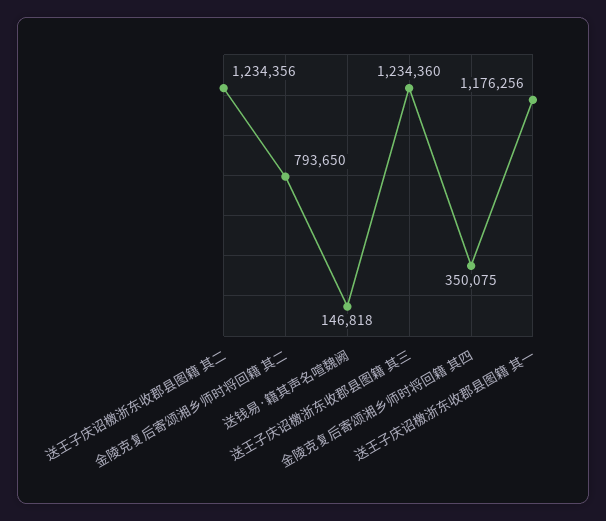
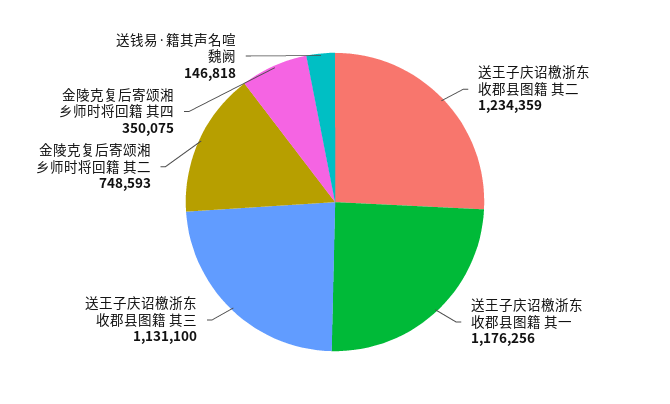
送王子庆诏檄浙东收郡县图籍 其二: 1234356 -> 1234359
金陵克复后寄颂湘乡师时将回籍 其二: 793650 -> 748593
送王子庆诏檄浙东收郡县图籍 其三: 1234360 -> 1131100

